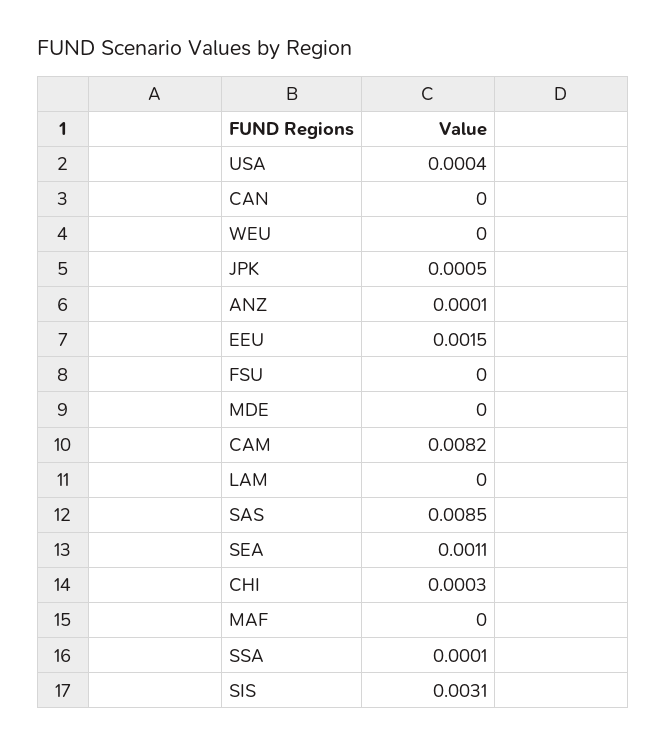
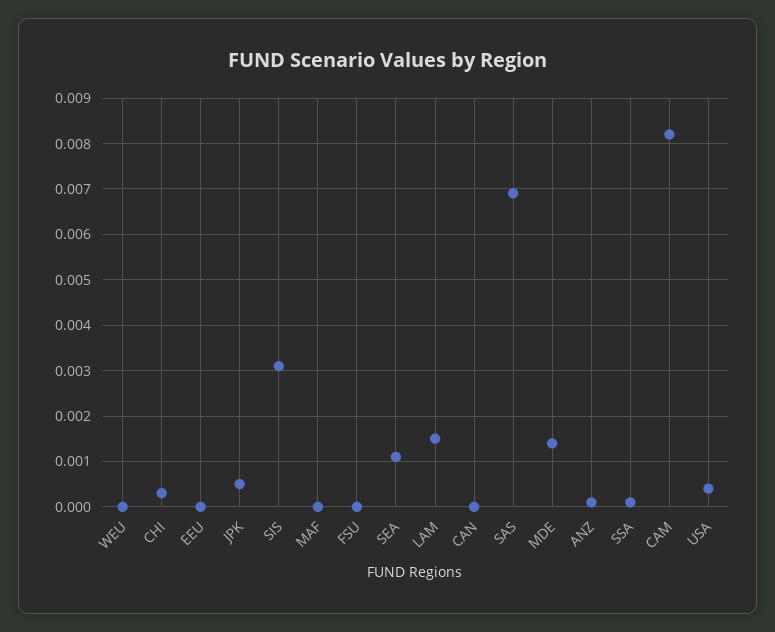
EEU: 0.0015 -> 0
MDE: 0 -> 0.0015
LAM: 0 -> 0.0015
SAS: 0.0085 -> 0.007

